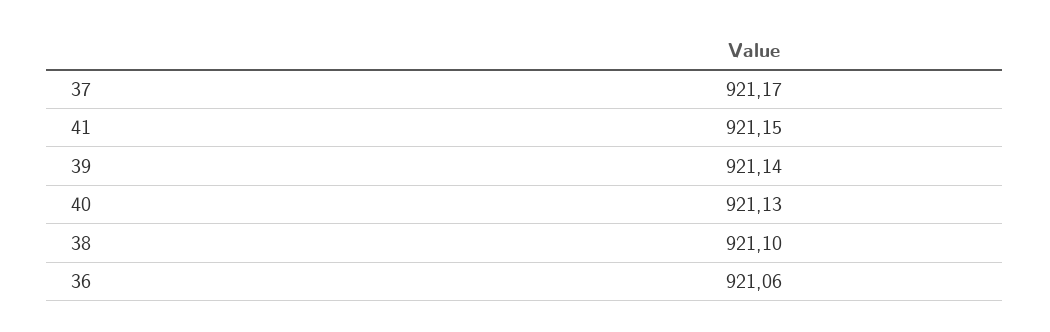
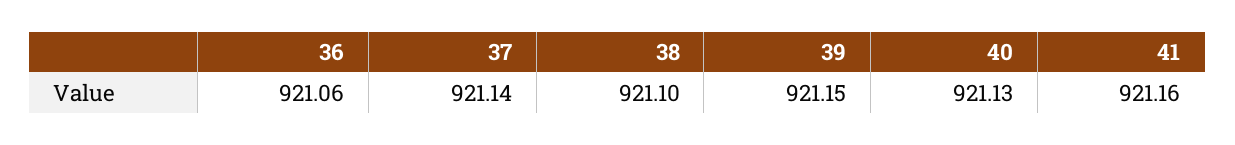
37: 921.17 -> 921.14
41: 921.15 -> 921.16
39: 921.14 -> 921.15

